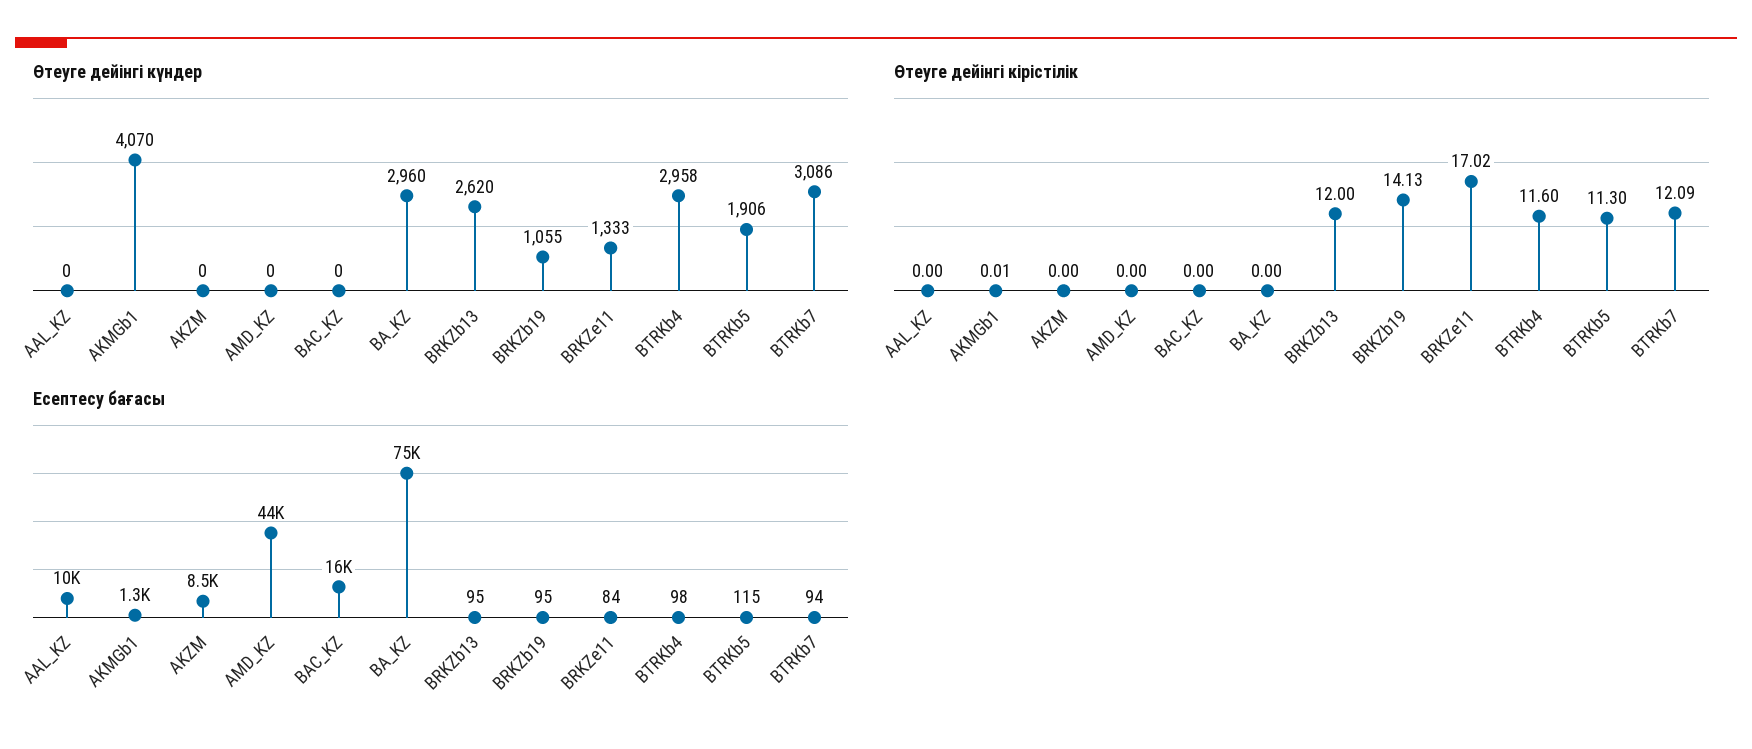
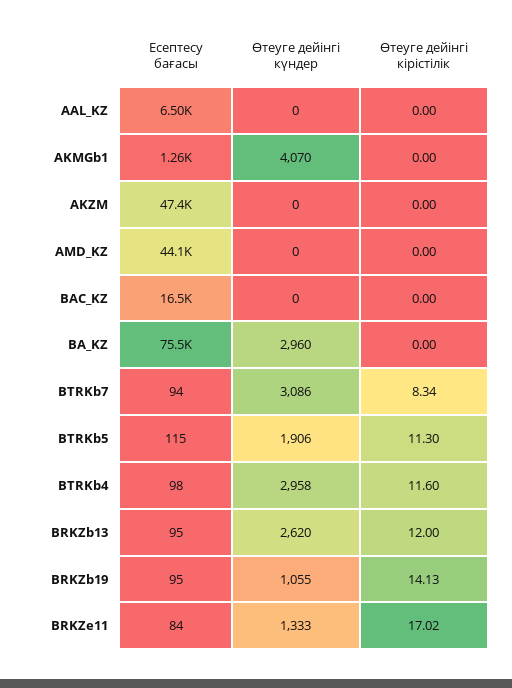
Өтеуге дейінгі кірістілік, AKMGb1: 0.01 -> 0
Өтеуге дейінгі кірістілік, BTRKb7: 12.09 -> 8.34
Есептесу бағасы, AAL_KZ: 10000 -> 6500
Есептесу бағасы, AKZM: 8500 -> 47400

